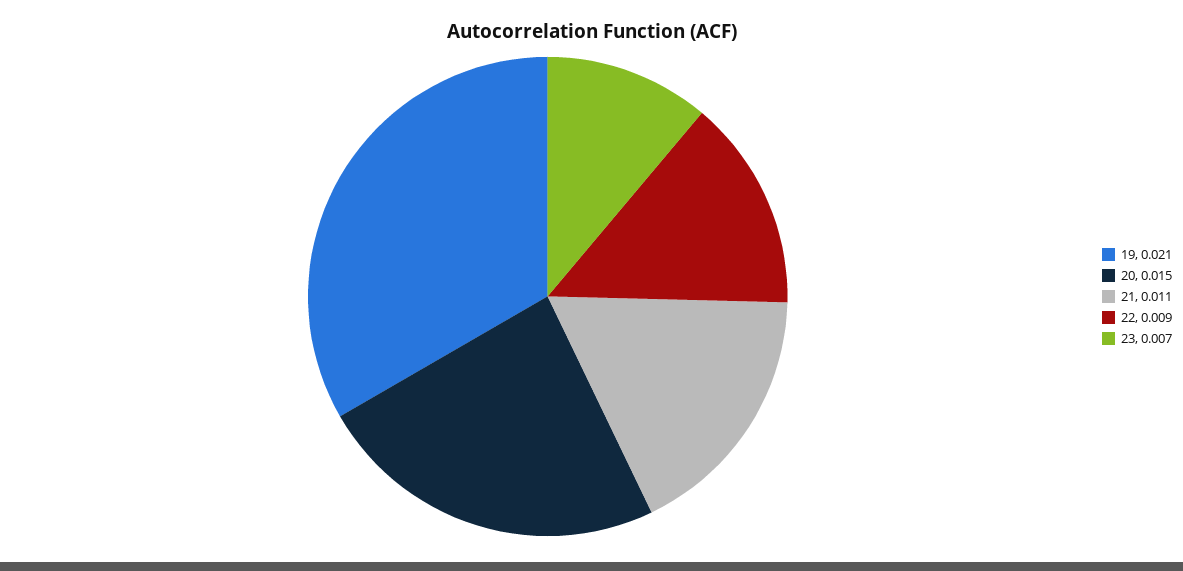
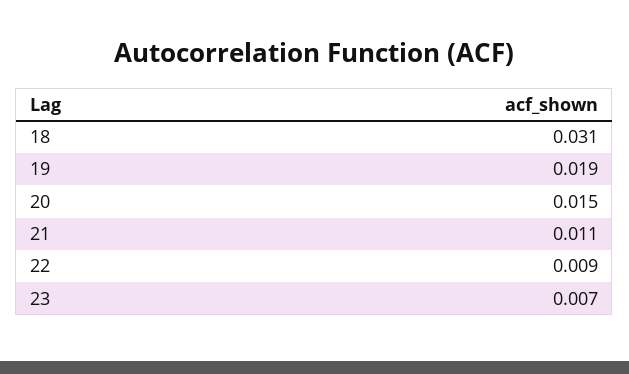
19: 0.021 -> 0.019
18: none -> 0.031

